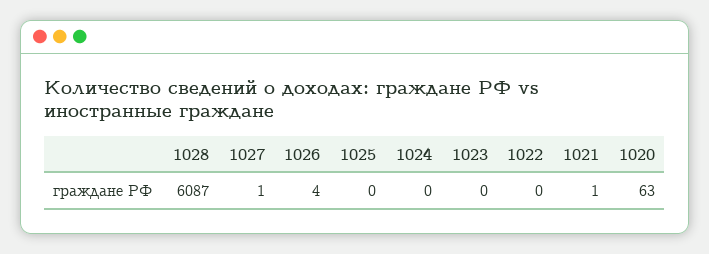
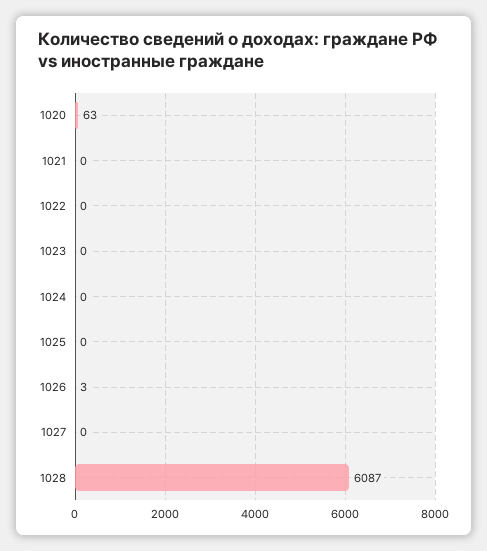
1027: 1 -> 0
1026: 4 -> 3
1021: 1 -> 0

